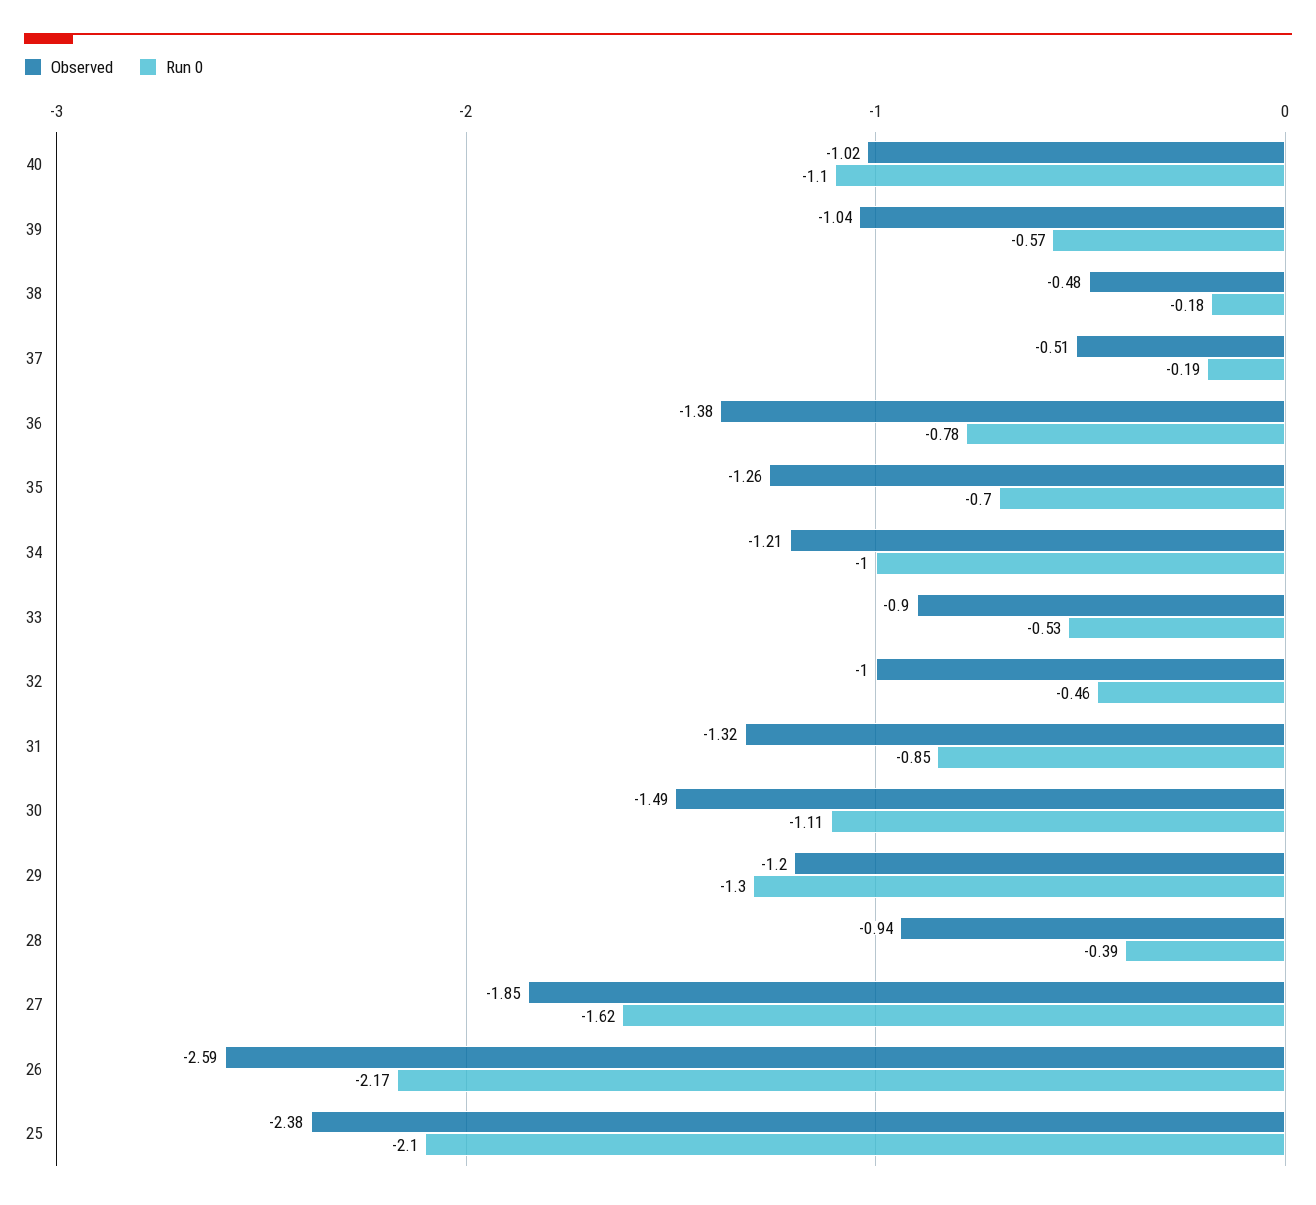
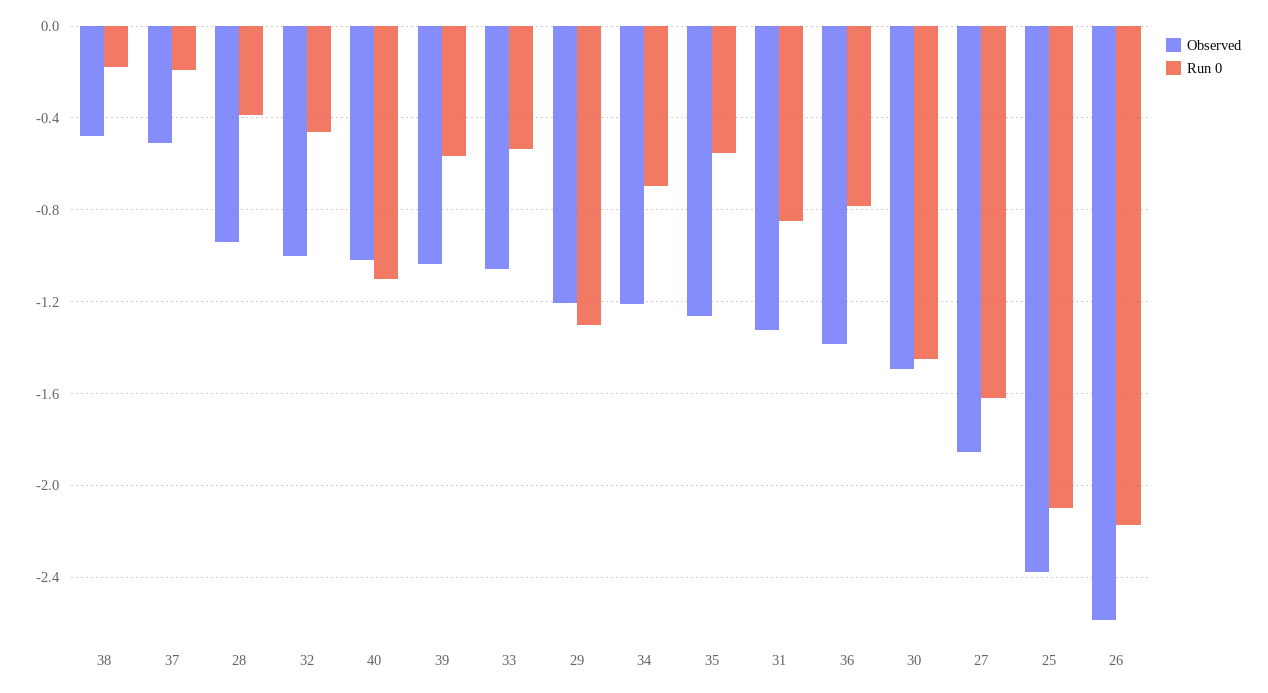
Run 0, 35: -0.7 -> -0.55
Run 0, 34: -1 -> -0.7
Observed, 33: -0.9 -> -1.05
Run 0, 30: -1.11 -> -1.45

